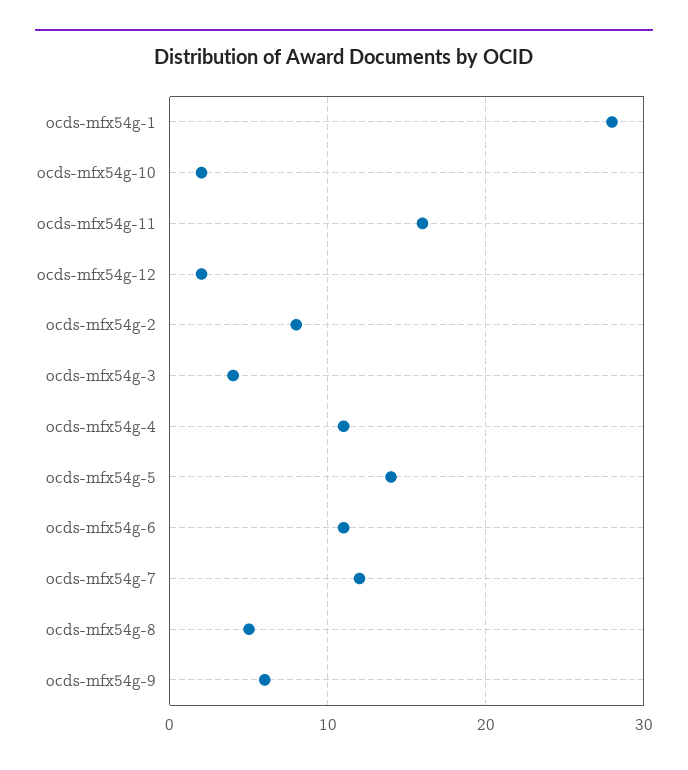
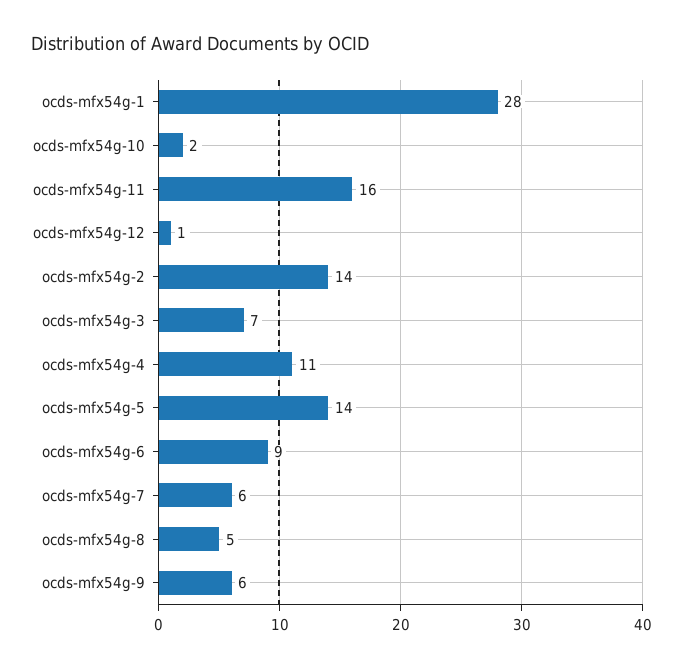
ocds-mfx54g-12: 2 -> 1
ocds-mfx54g-2: 8 -> 14
ocds-mfx54g-3: 4 -> 7
ocds-mfx54g-6: 11 -> 9
ocds-mfx54g-7: 12 -> 6

